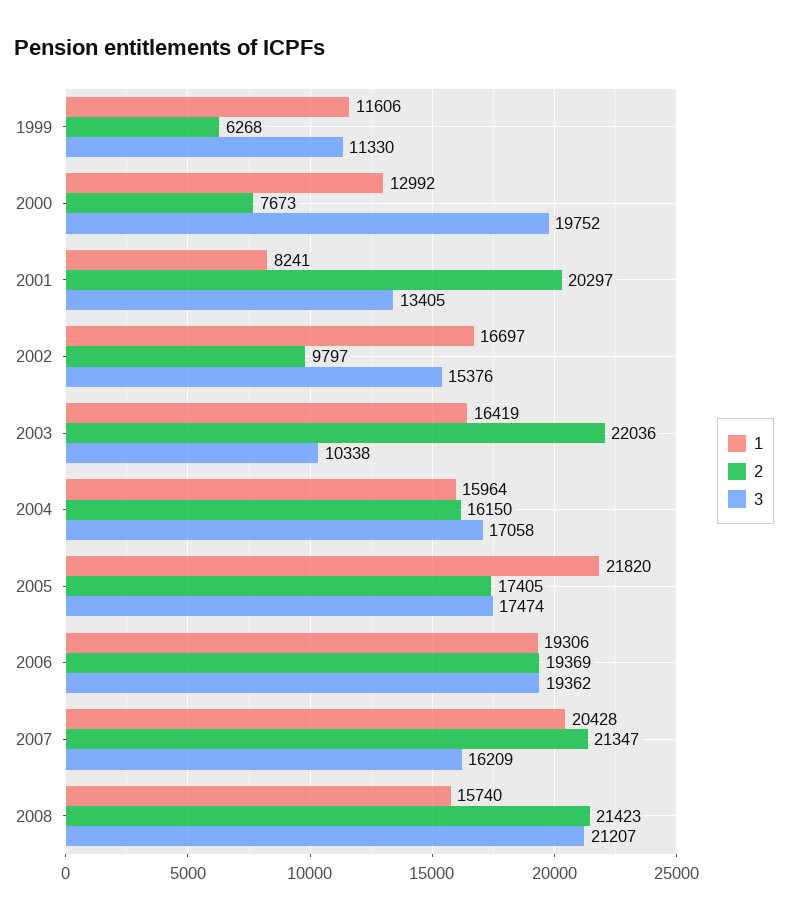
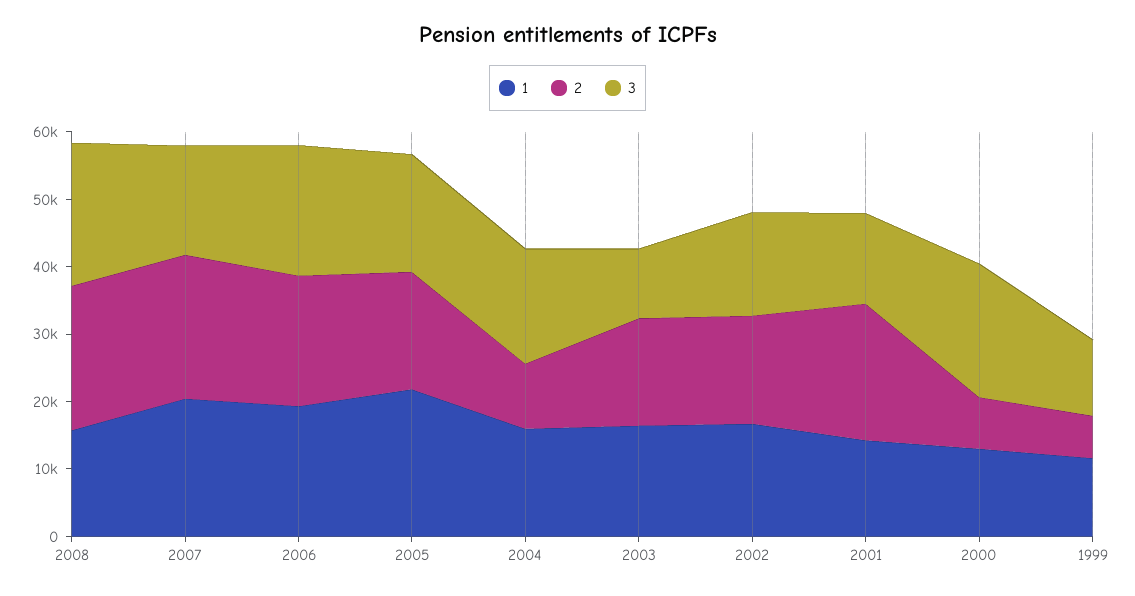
1, 2001: 8241 -> 14000
2, 2002: 9797 -> 16000
2, 2003: 22036 -> 16000
2, 2004: 16150 -> 10000

